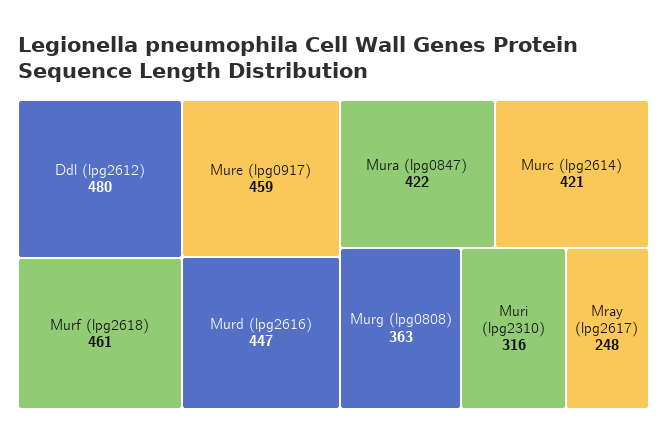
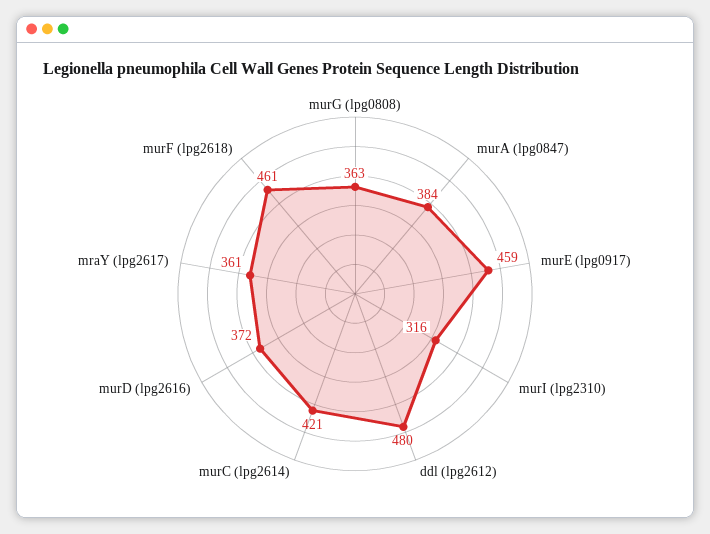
Murd (lpg2616): 447 -> 372
Mura (lpg0847): 422 -> 384
Mray (lpg2617): 248 -> 361

